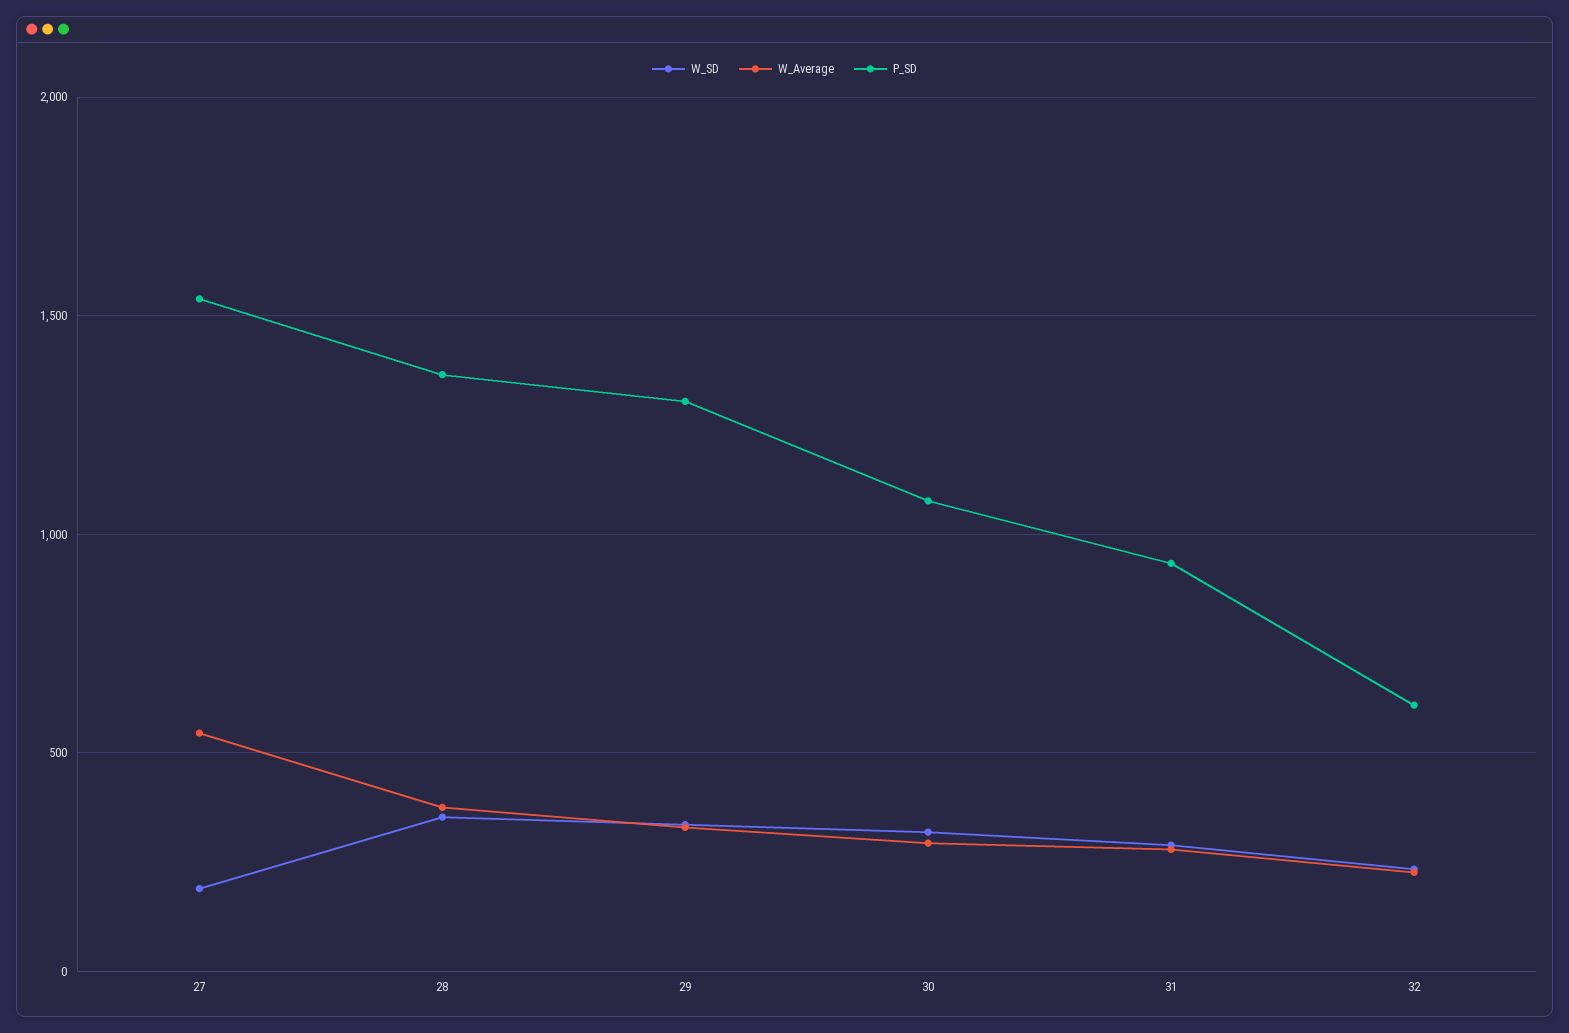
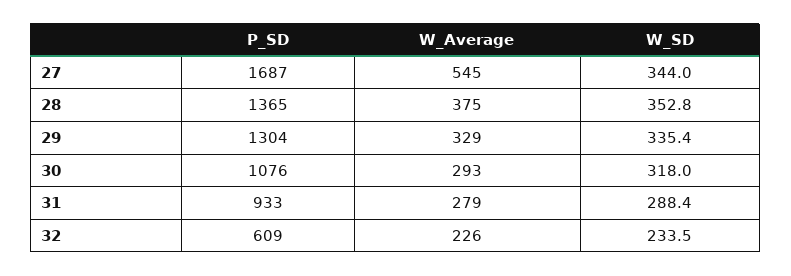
W_SD, 27: 200 -> 344
P_SD, 27: 1550 -> 1687

